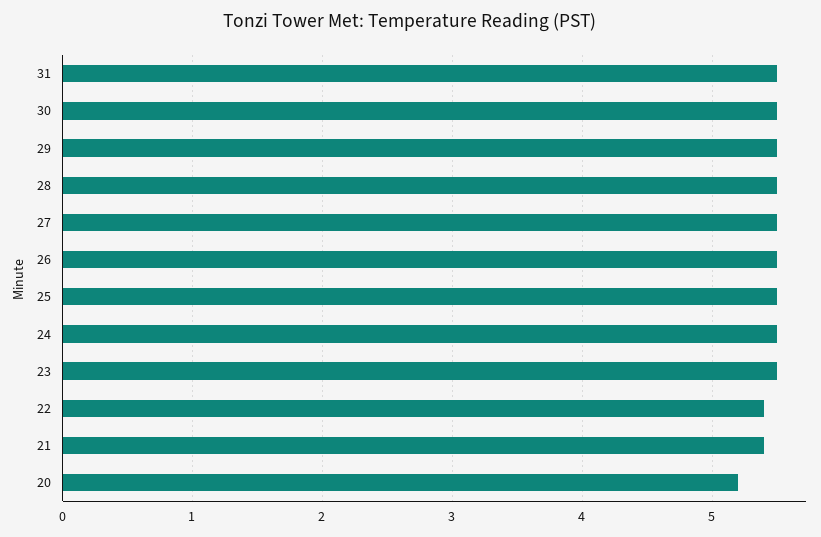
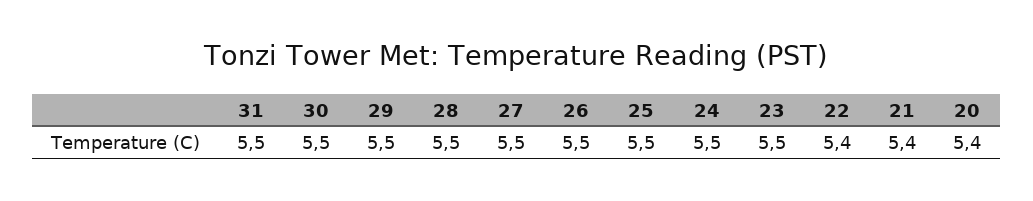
20: 5.2 -> 5.4

